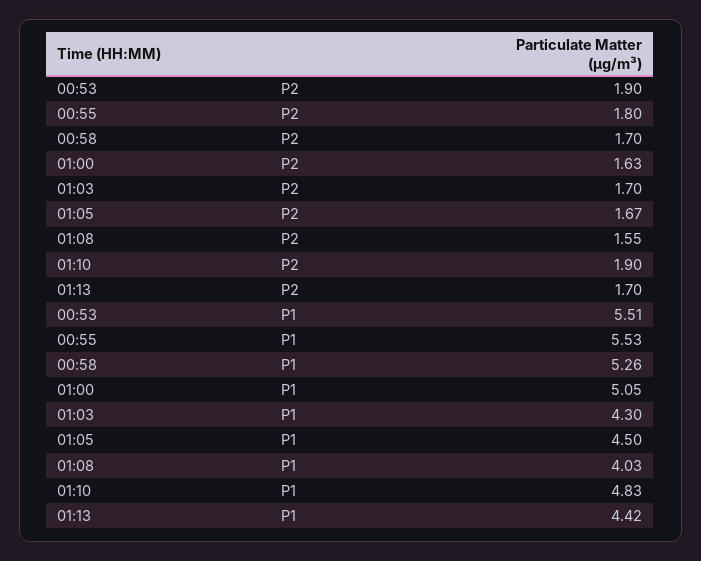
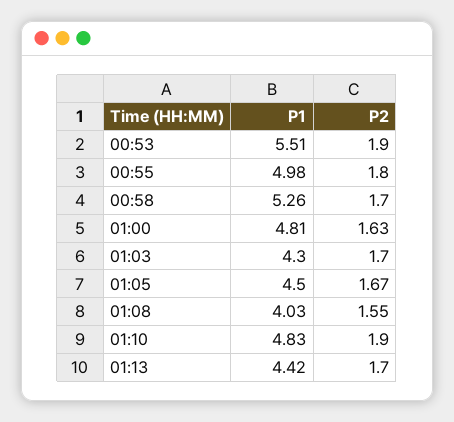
00:55, P1: 5.53 -> 4.98
01:00, P1: 5.05 -> 4.81

